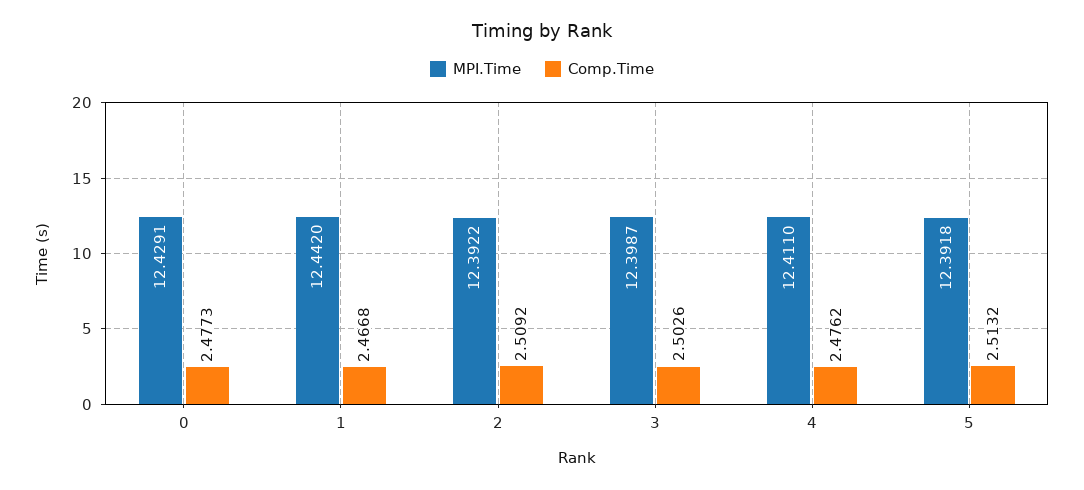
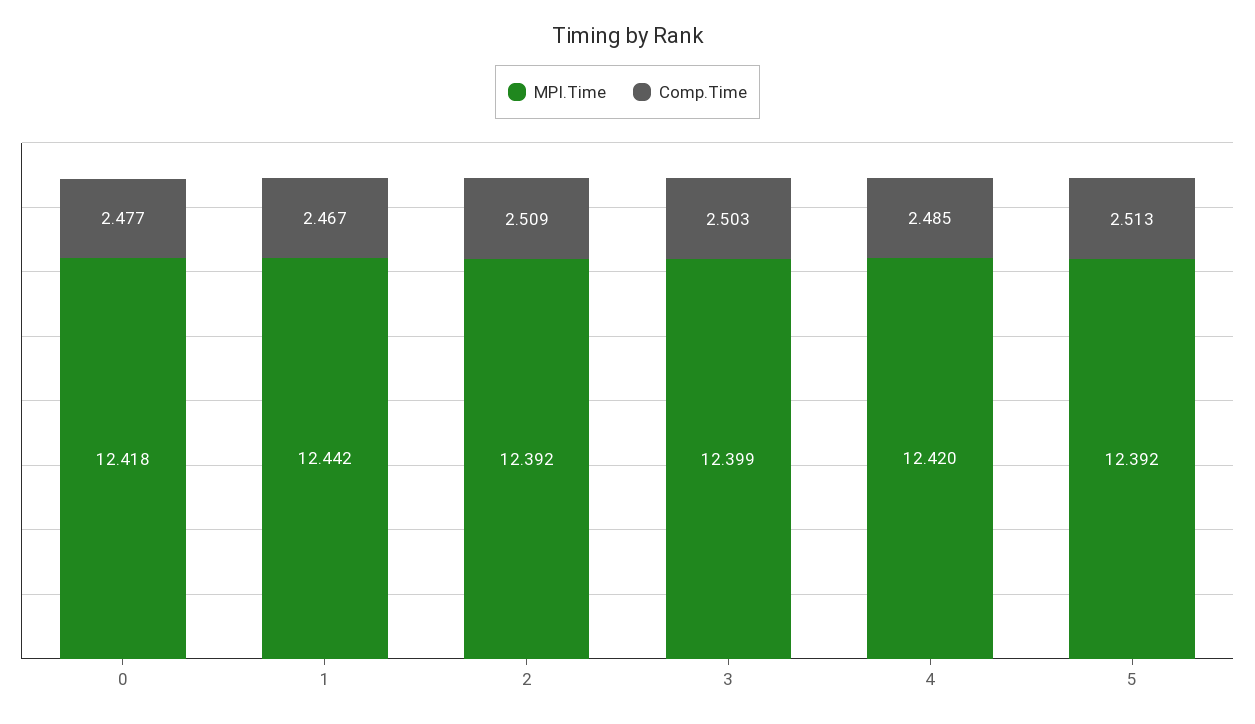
MPI.Time, 0: 12.4291 -> 12.418
MPI.Time, 4: 12.411 -> 12.42
Comp.Time, 4: 2.4762 -> 2.485

